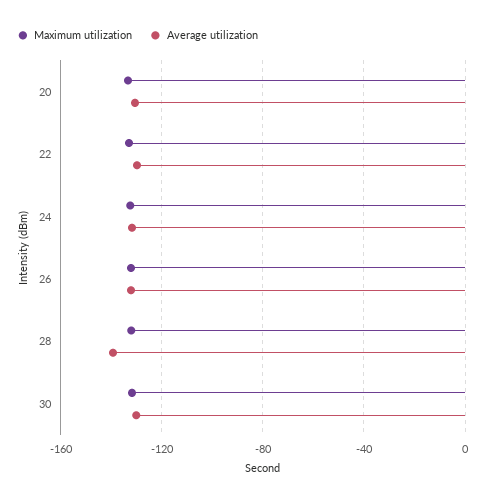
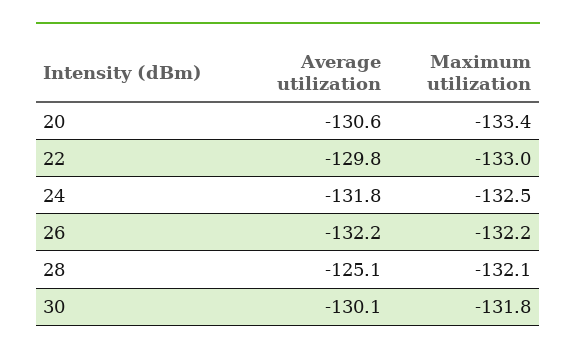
Average utilization, 28: -140 -> -125.1

